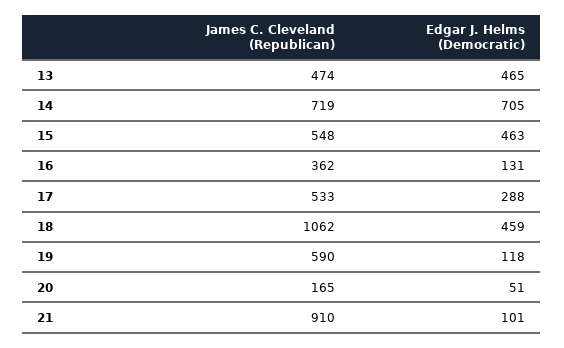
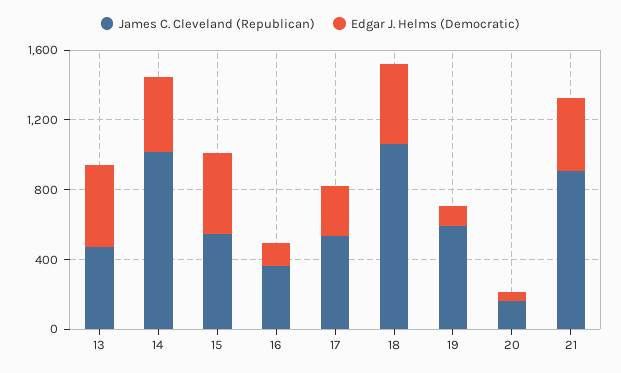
James C. Cleveland (Republican), 14: 719 -> 1000
Edgar J. Helms (Democratic), 14: 705 -> 400
Edgar J. Helms (Democratic), 21: 101 -> 400

